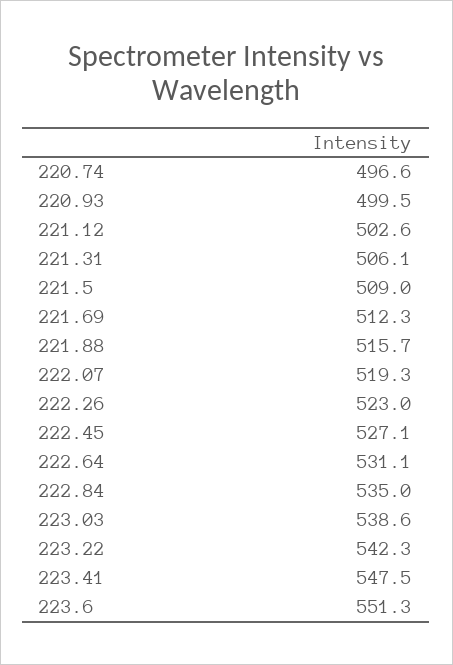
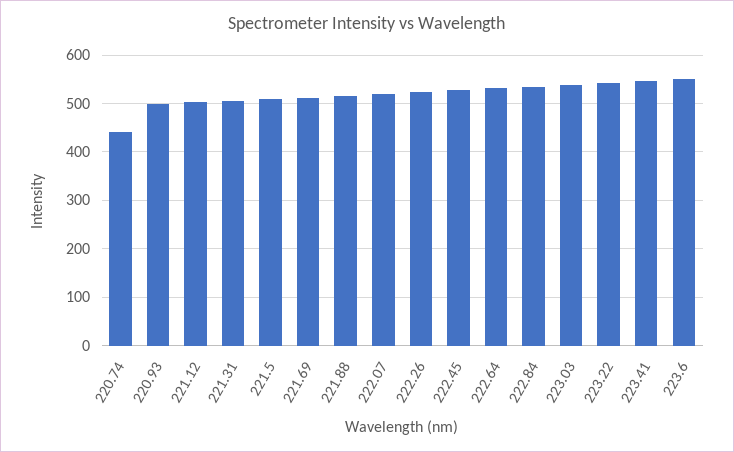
220.74: 496.6 -> 440

